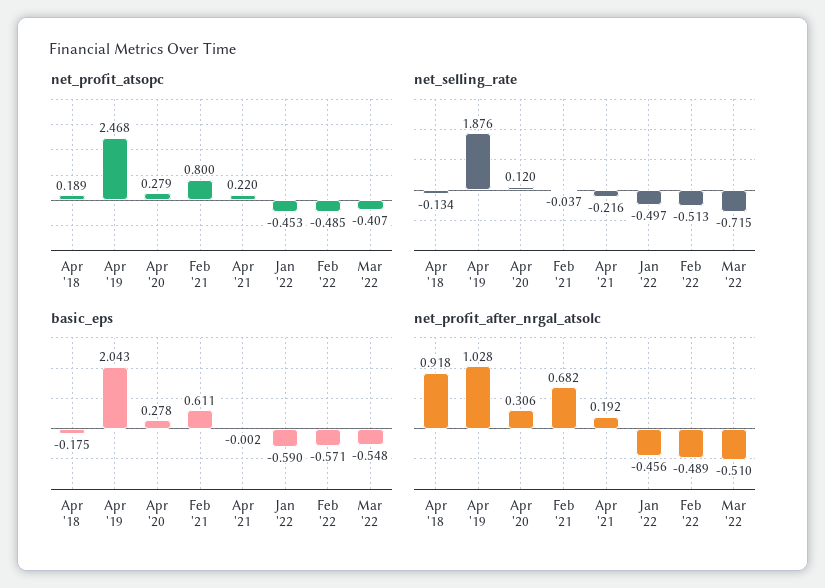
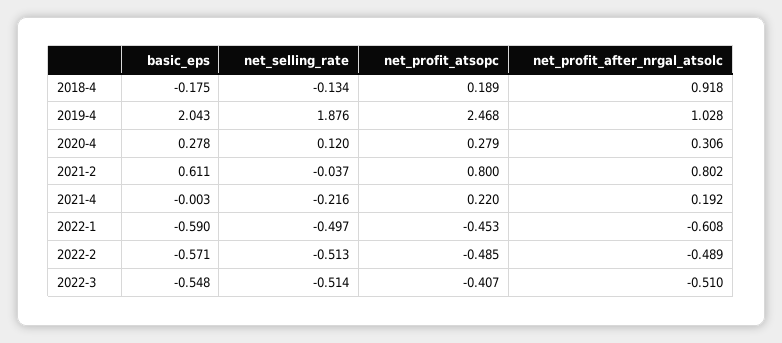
net_selling_rate, Mar '22: -0.715 -> -0.514
basic_eps, Apr '21: -0.002 -> -0.003
net_profit_after_nrgal_atsolc, Feb '21: 0.682 -> 0.802
net_profit_after_nrgal_atsolc, Jan '22: -0.456 -> -0.608

